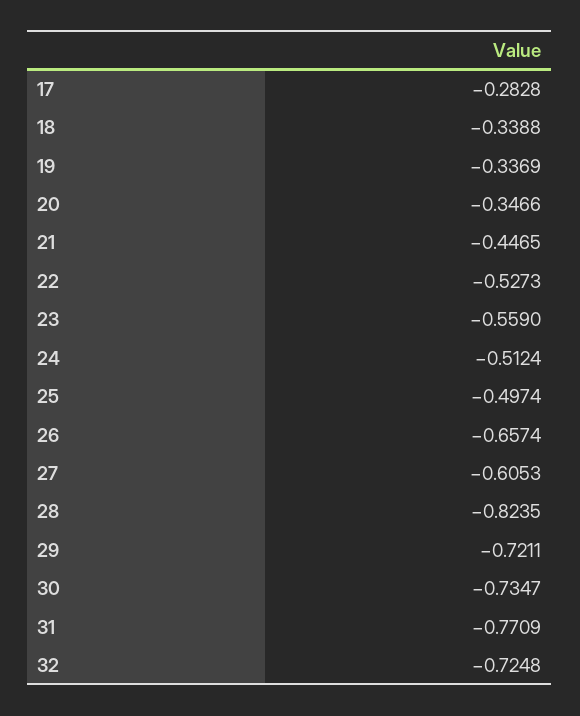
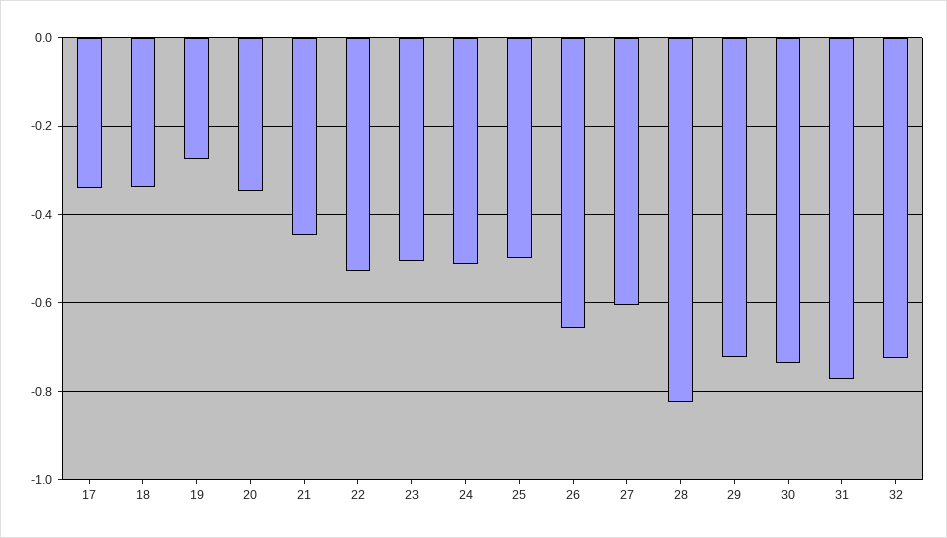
17: -0.2828 -> -0.34
19: -0.3369 -> -0.28
23: -0.559 -> -0.5

